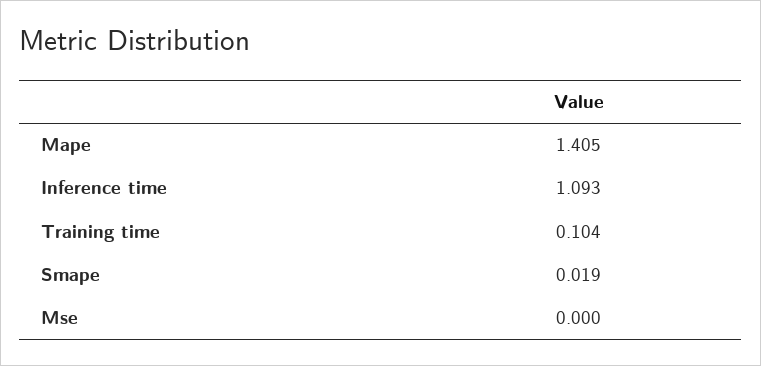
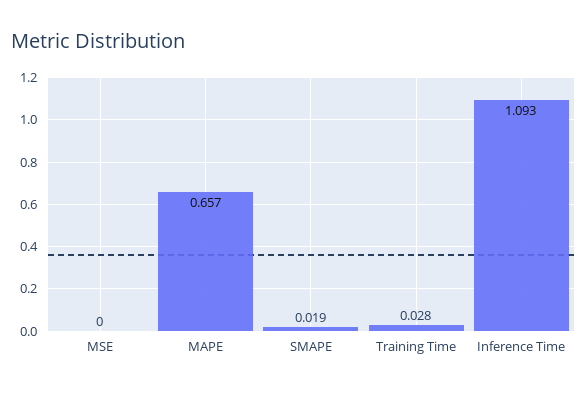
Mape: 1.405 -> 0.657
Training time: 0.104 -> 0.028

